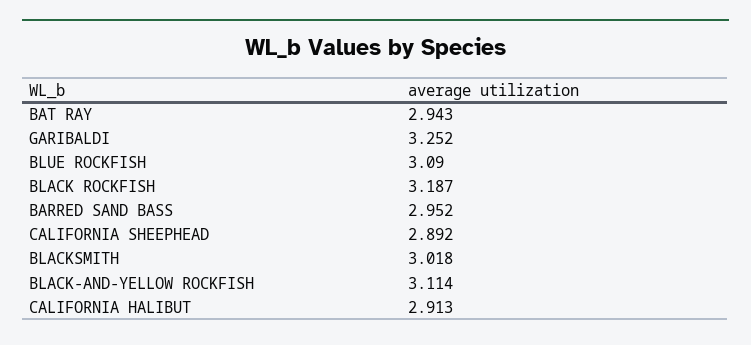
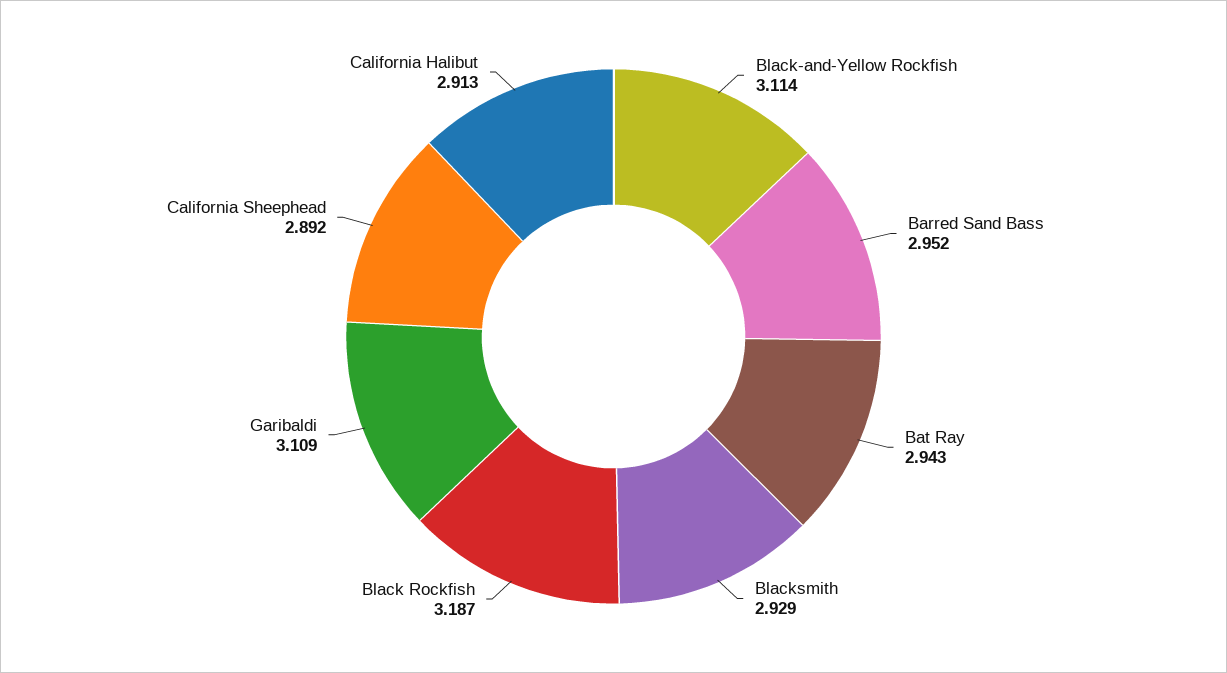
GARIBALDI: 3.252 -> 3.109
BLUE ROCKFISH: 3.09 -> none
BLACKSMITH: 3.018 -> 2.929

